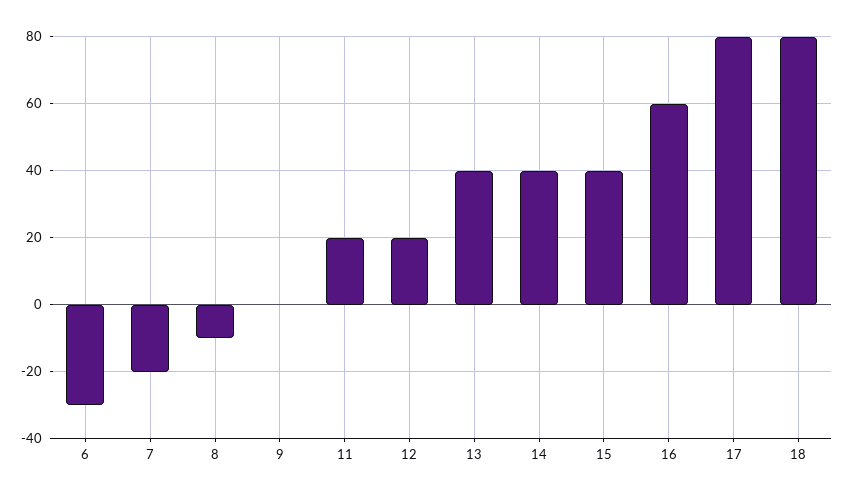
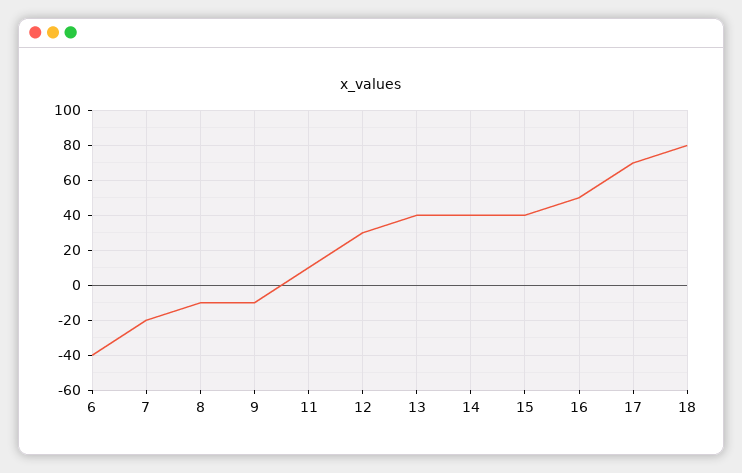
6: -30 -> -40
9: 0 -> -10
11: 20 -> 10
12: 20 -> 30
16: 60 -> 50
17: 80 -> 70

